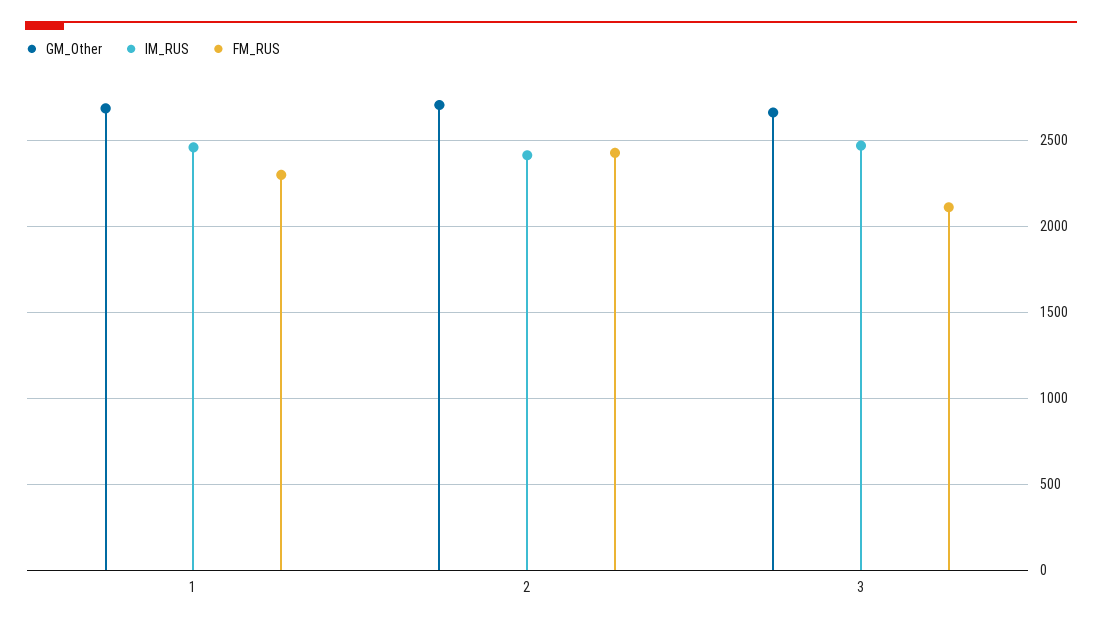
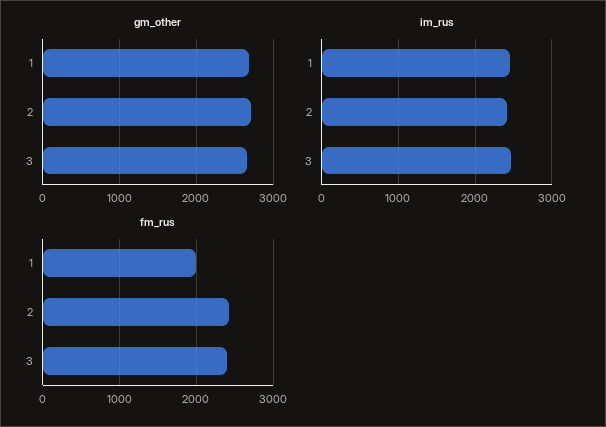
FM_RUS, 1: 2300 -> 2000
FM_RUS, 3: 2100 -> 2400

